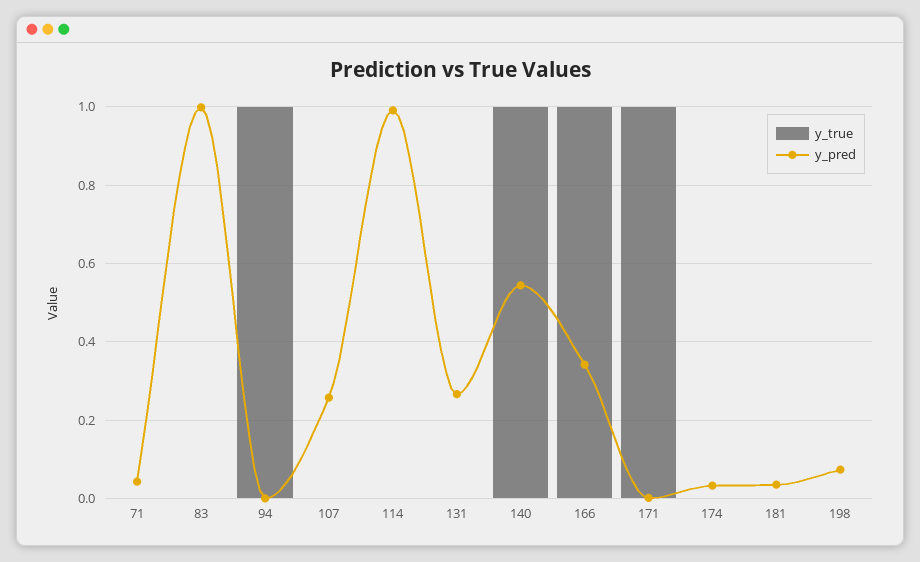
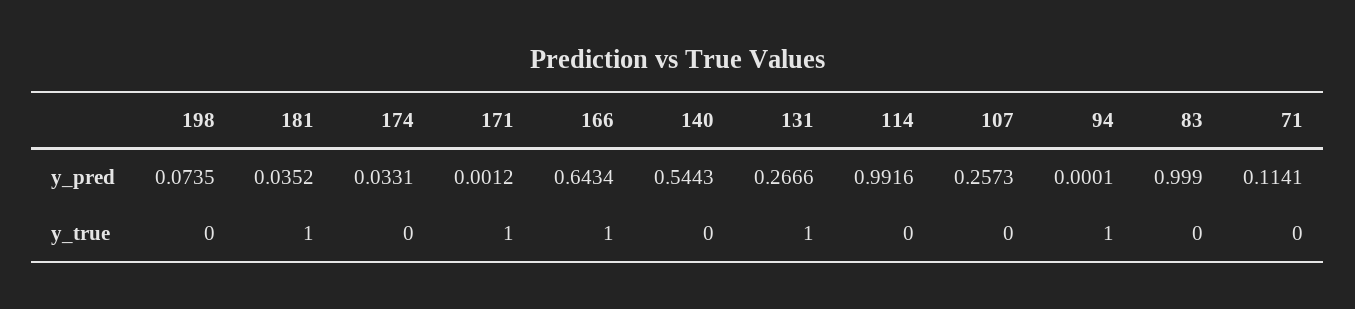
y_pred, 71: 0.04 -> 0.1141
y_true, 131: 0 -> 1
y_true, 140: 1 -> 0
y_pred, 166: 0.34 -> 0.6434
y_true, 181: 0 -> 1

